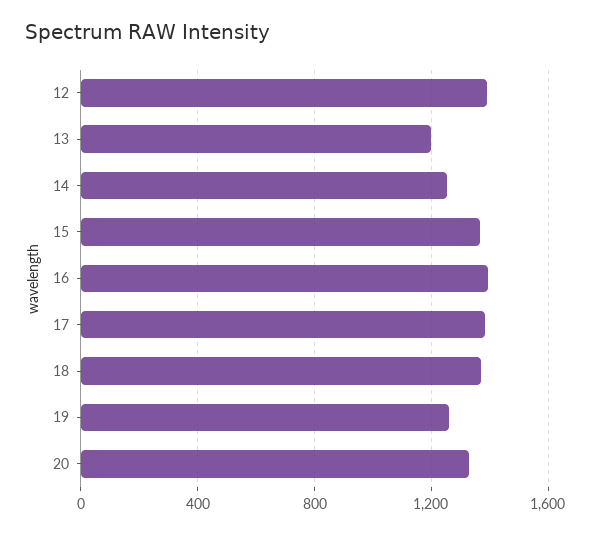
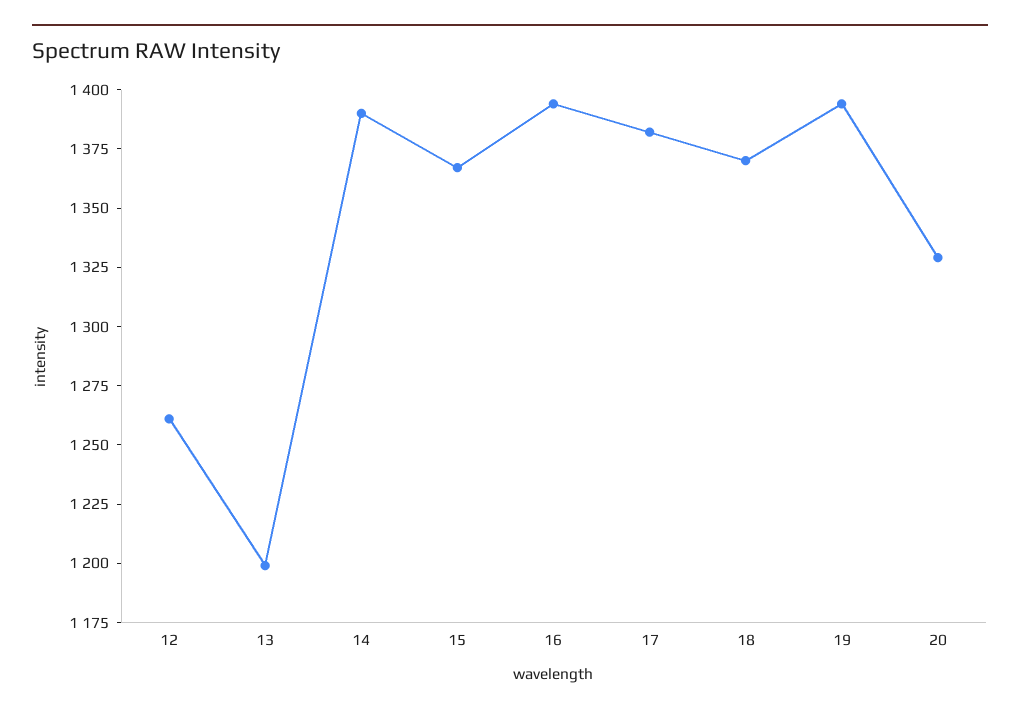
12: 1400 -> 1260
14: 1250 -> 1390
19: 1250 -> 1395

